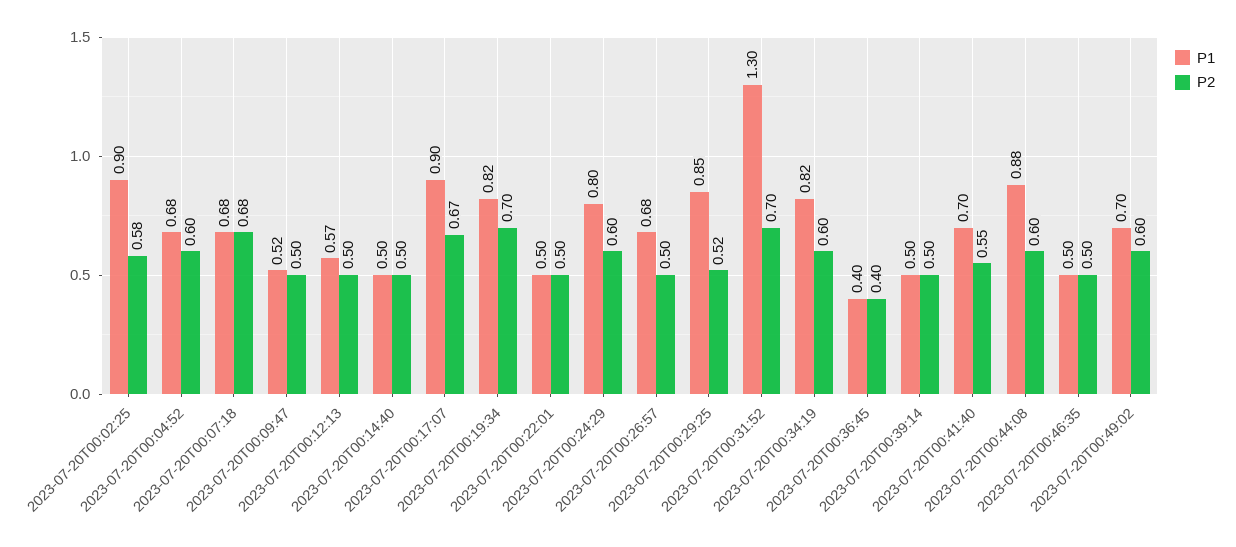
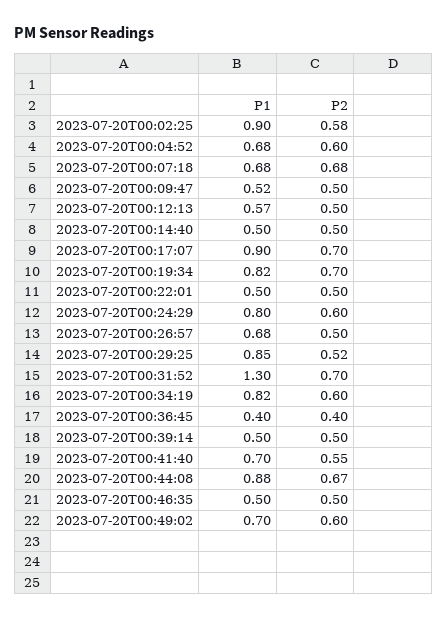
P2, 2023-07-20T00:17:07: 0.67 -> 0.7
P2, 2023-07-20T00:44:08: 0.6 -> 0.67

